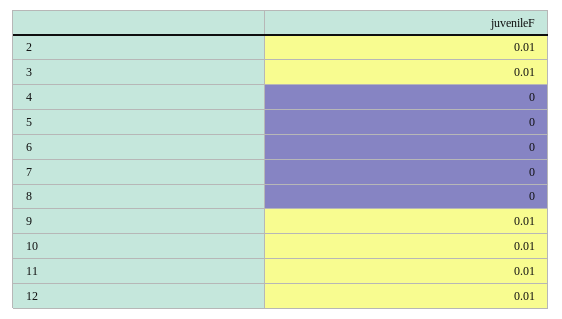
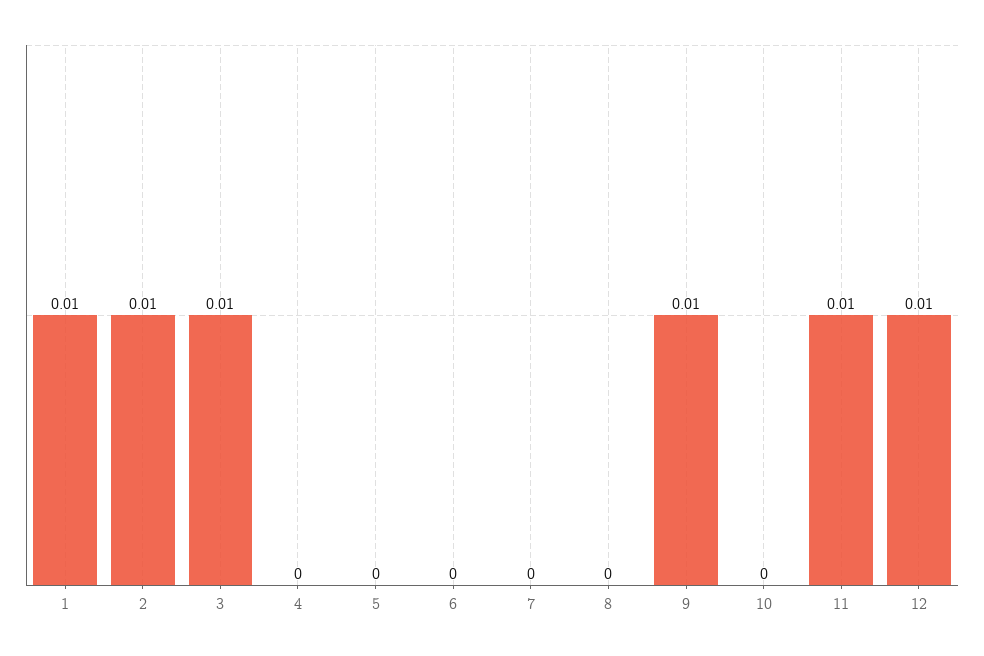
10: 0.01 -> 0
1: none -> 0.01

